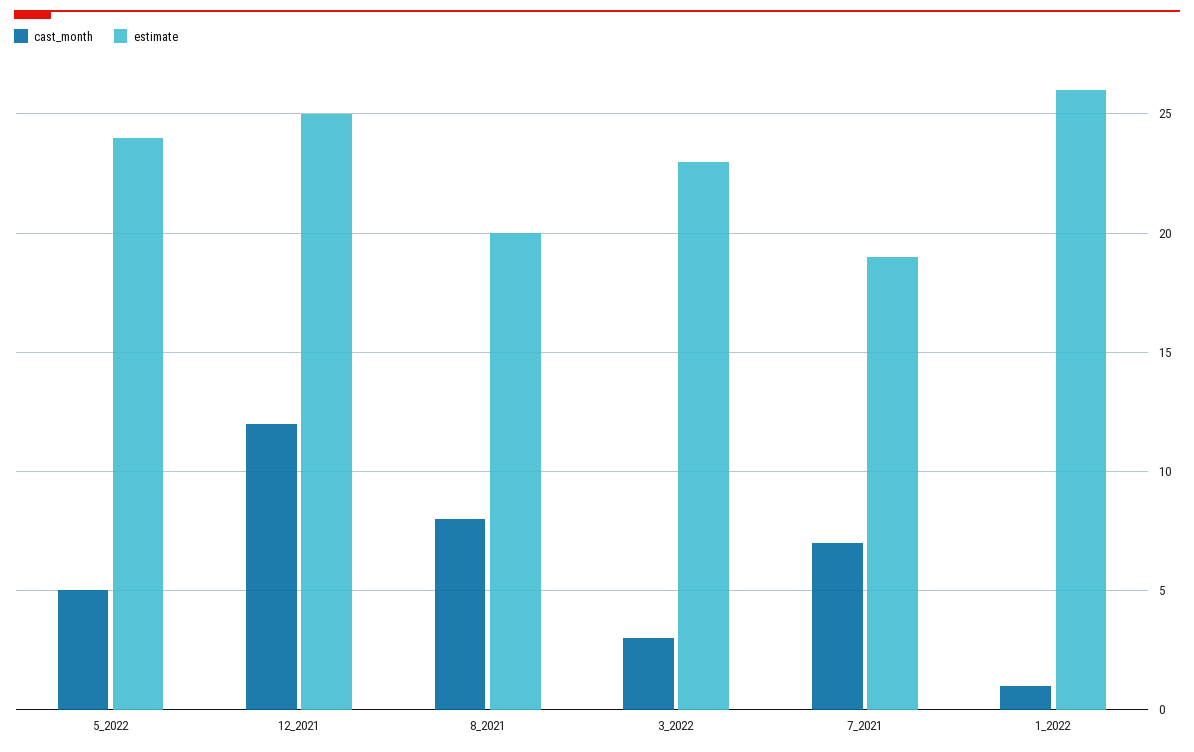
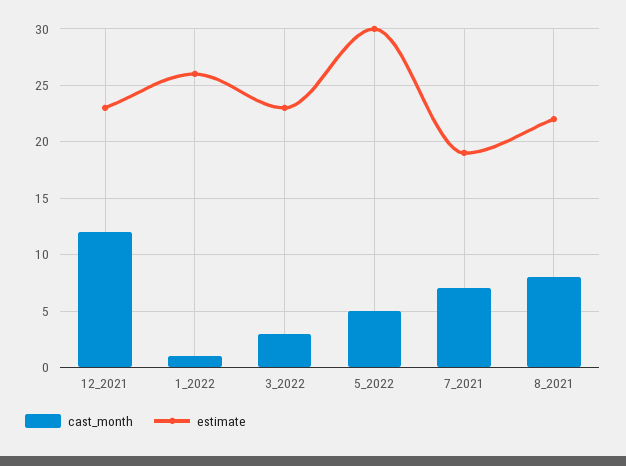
estimate, 5_2022: 24 -> 30
estimate, 12_2021: 25 -> 23
estimate, 8_2021: 20 -> 22

